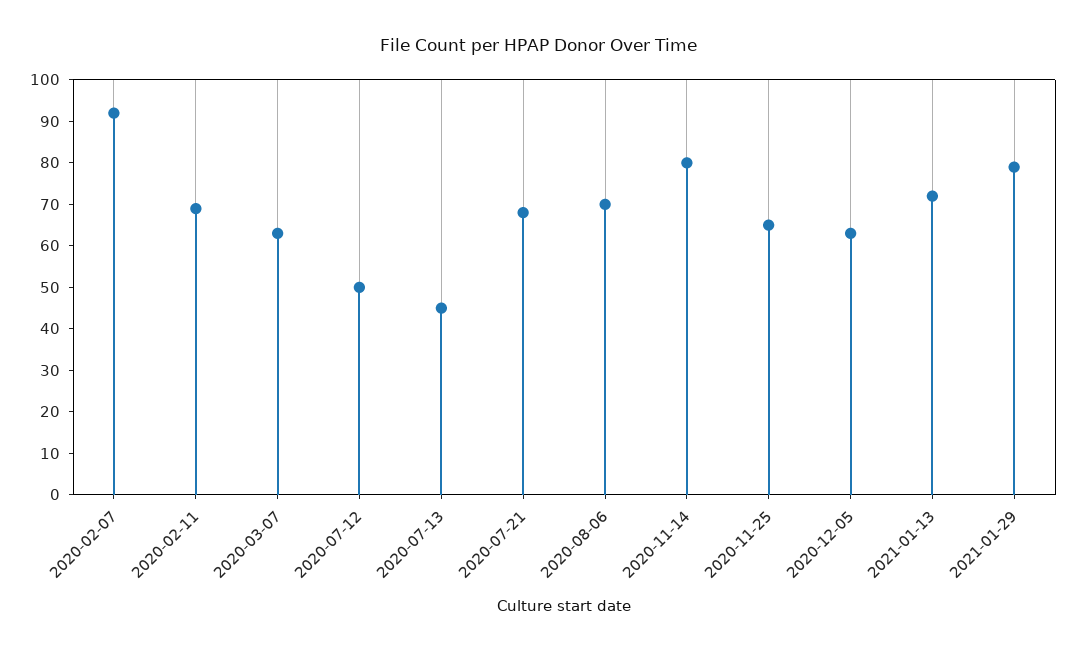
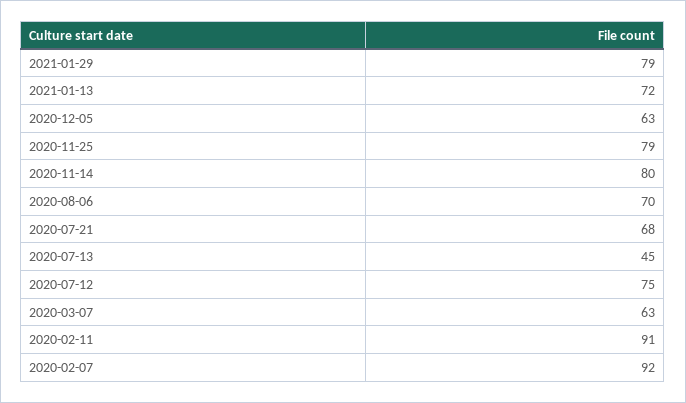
2020-02-11: 70 -> 91
2020-07-12: 50 -> 75
2020-11-25: 65 -> 79

